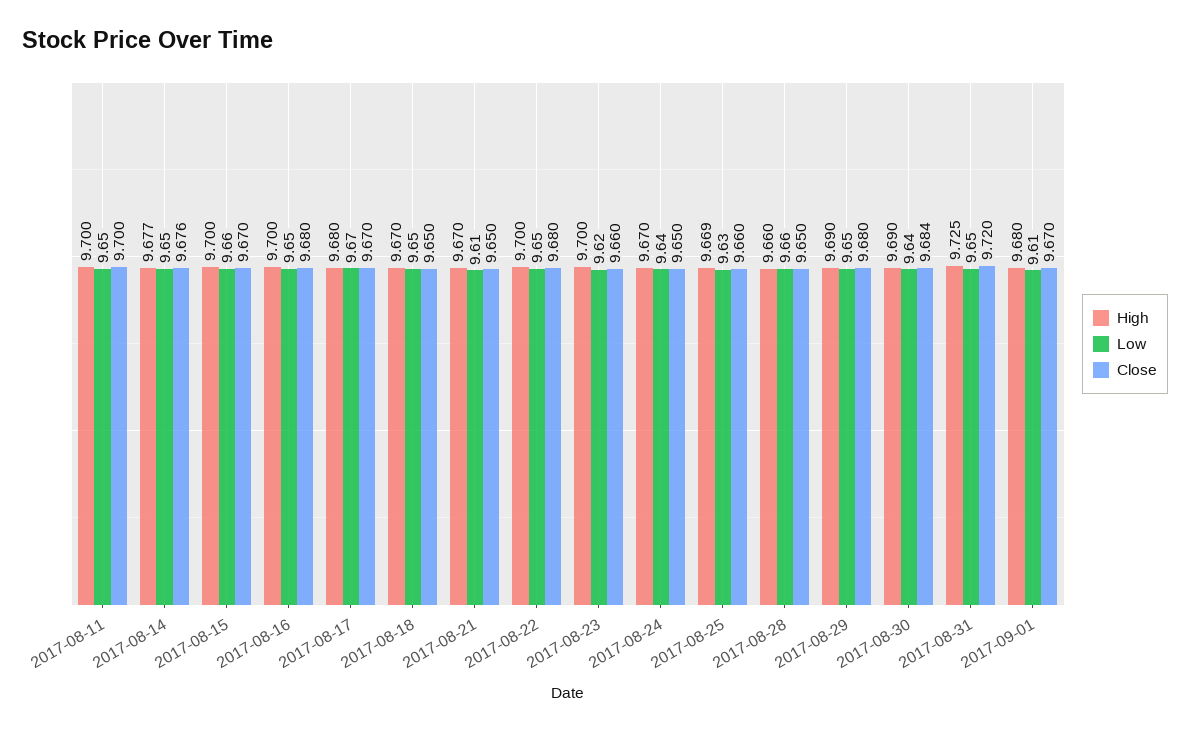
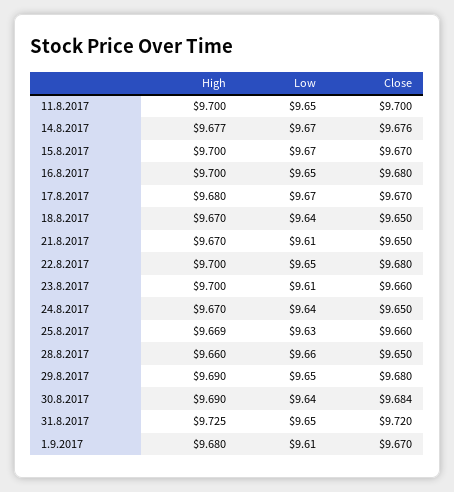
Low, 2017-08-14: 9.65 -> 9.67
Low, 2017-08-15: 9.66 -> 9.67
Low, 2017-08-18: 9.65 -> 9.64
Low, 2017-08-23: 9.62 -> 9.61

